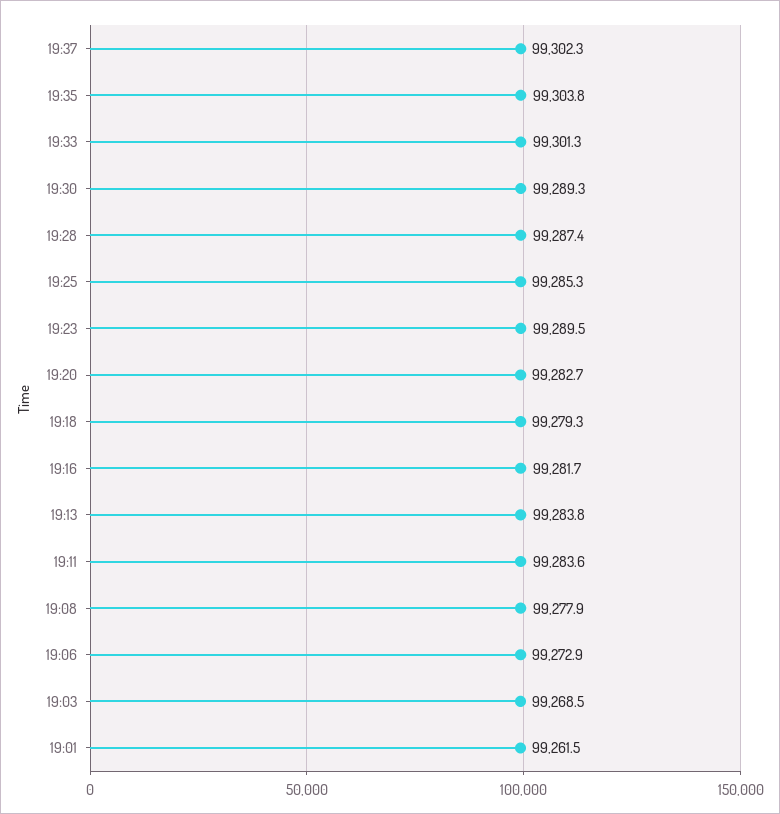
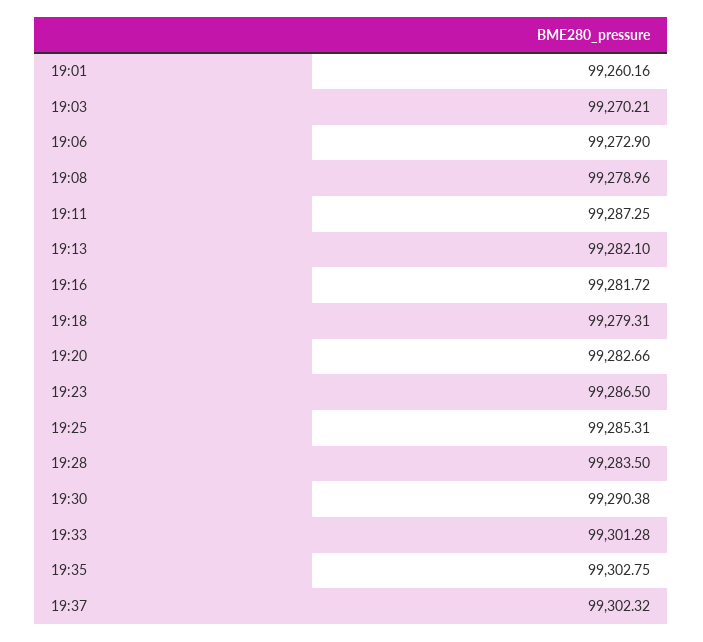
19:35: 99303.8 -> 99302.75
19:30: 99289.3 -> 99290.38
19:28: 99287.4 -> 99283.5
19:23: 99289.5 -> 99286.5
19:13: 99283.8 -> 99282.1
19:11: 99283.6 -> 99287.25
19:08: 99277.9 -> 99278.96
19:03: 99268.5 -> 99270.21
19:01: 99261.5 -> 99260.16

